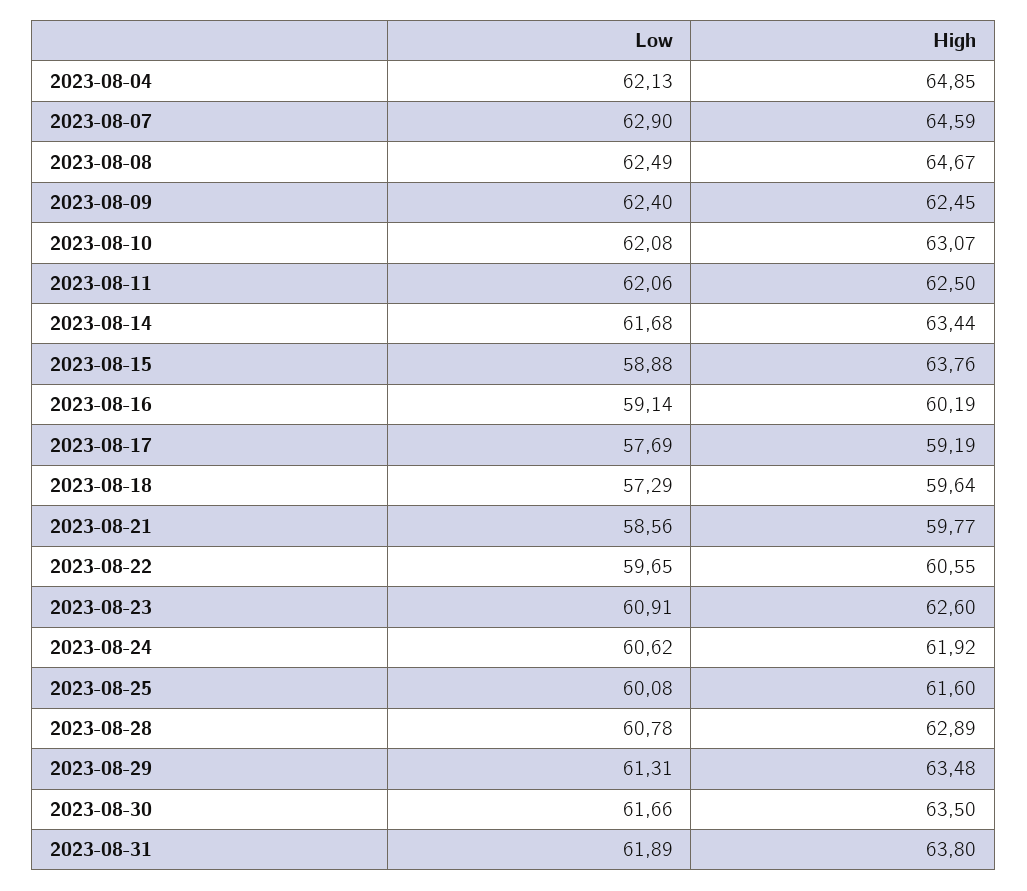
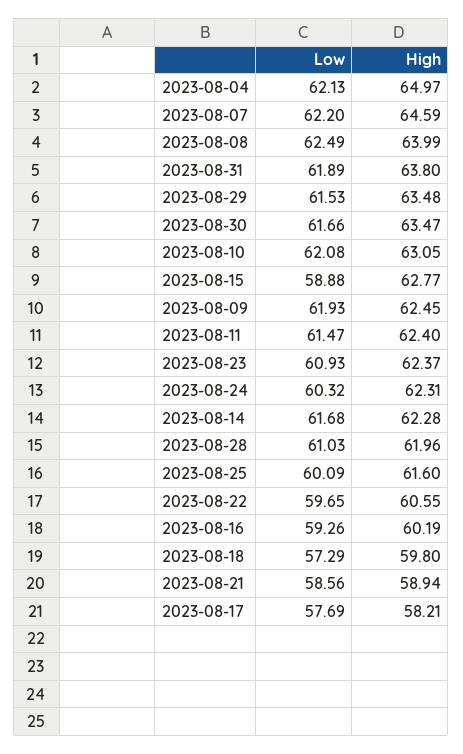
High, 2023-08-04: 64.85 -> 64.97
Low, 2023-08-07: 62.9 -> 62.2
High, 2023-08-08: 64.67 -> 63.99
Low, 2023-08-09: 62.4 -> 61.93
High, 2023-08-10: 63.07 -> 63.05
Low, 2023-08-11: 62.06 -> 61.47
High, 2023-08-11: 62.5 -> 62.4
High, 2023-08-14: 63.44 -> 62.28
High, 2023-08-15: 63.76 -> 62.77
Low, 2023-08-16: 59.14 -> 59.26
High, 2023-08-17: 59.19 -> 58.21
High, 2023-08-18: 59.64 -> 59.8
High, 2023-08-21: 59.77 -> 58.94
Low, 2023-08-23: 60.91 -> 60.93
High, 2023-08-23: 62.6 -> 62.37
Low, 2023-08-24: 60.62 -> 60.32
High, 2023-08-24: 61.92 -> 62.31
Low, 2023-08-25: 60.08 -> 60.09
Low, 2023-08-28: 60.78 -> 61.03
High, 2023-08-28: 62.89 -> 61.96
Low, 2023-08-29: 61.31 -> 61.53
High, 2023-08-30: 63.5 -> 63.47

